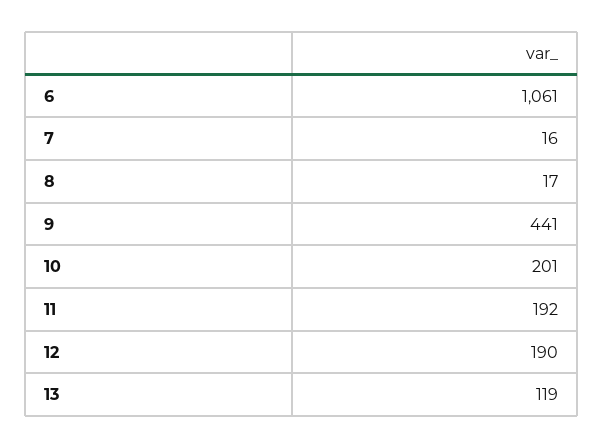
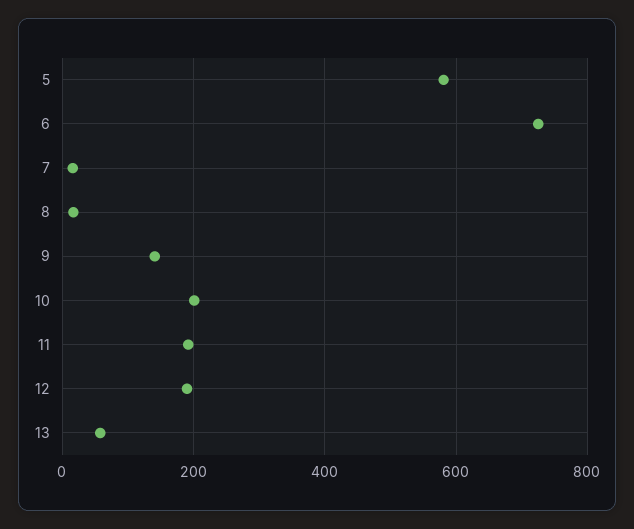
6: 1061 -> 720
9: 441 -> 140
13: 119 -> 60
5: none -> 580

